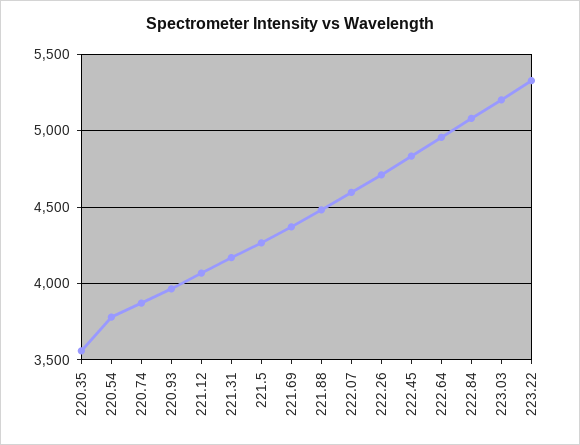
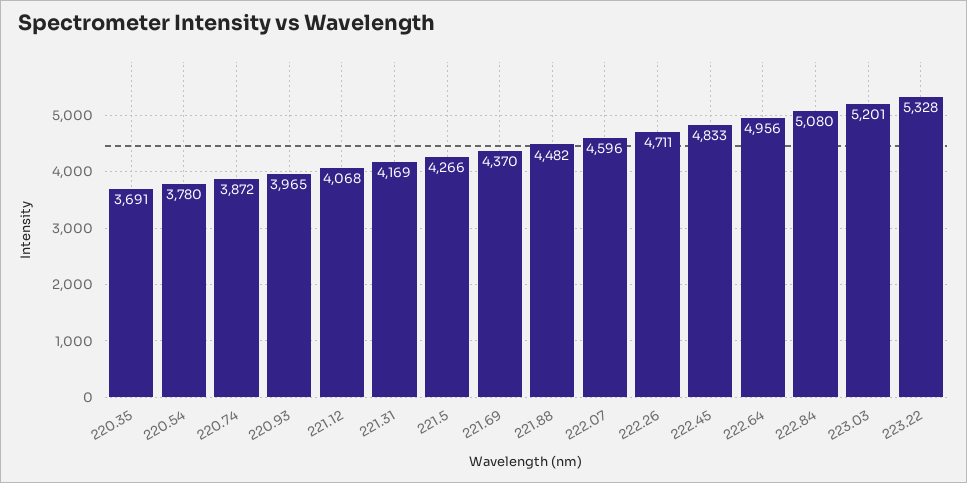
220.35: 3550 -> 3691

